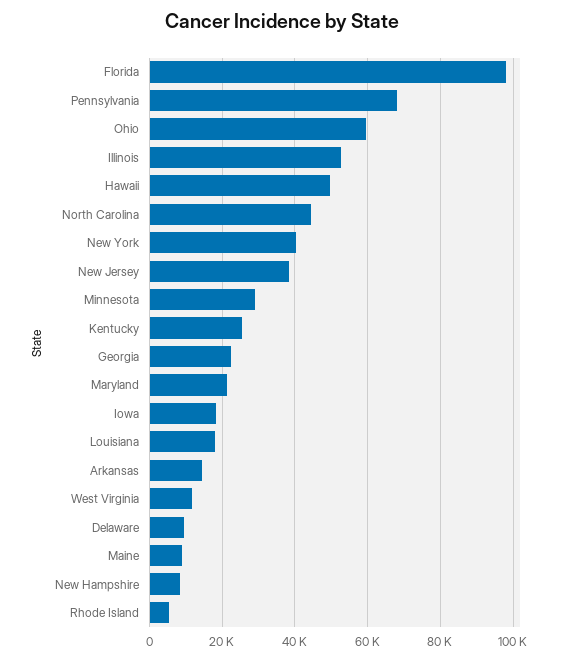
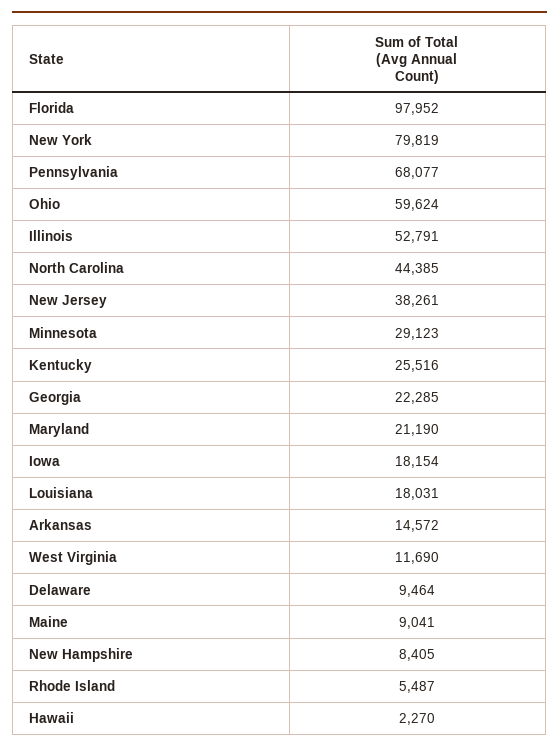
Hawaii: 50000 -> 2270
New York: 40000 -> 79819

